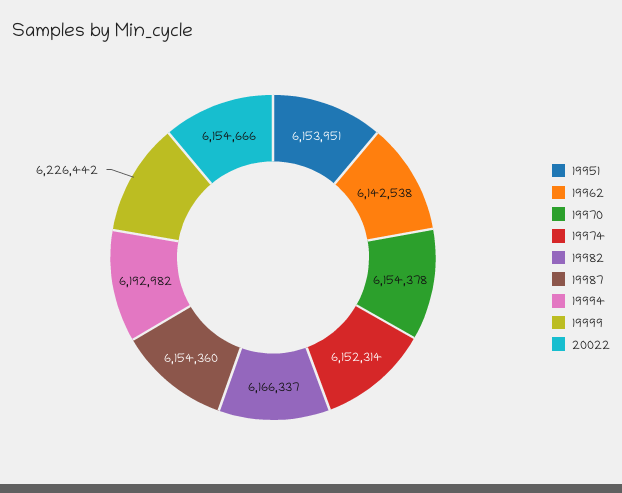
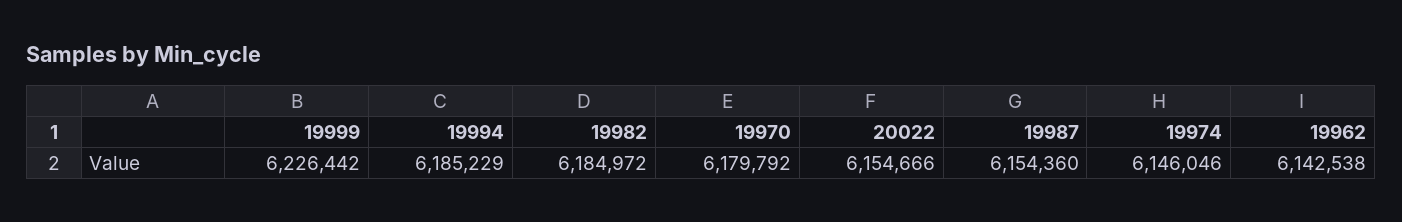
19951: 6153951 -> none
19970: 6154378 -> 6179792
19974: 6152314 -> 6146046
19982: 6166337 -> 6184972
19994: 6192982 -> 6185229

